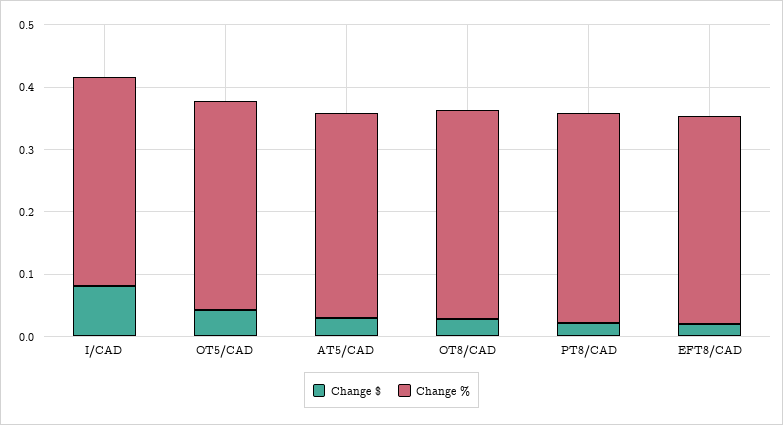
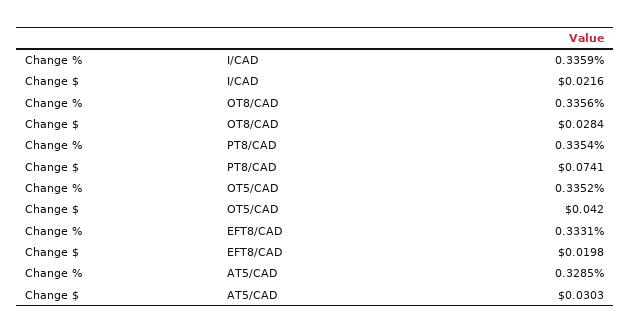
Change $, I/CAD: 0.08 -> 0.0216
Change $, PT8/CAD: 0.02 -> 0.0741

